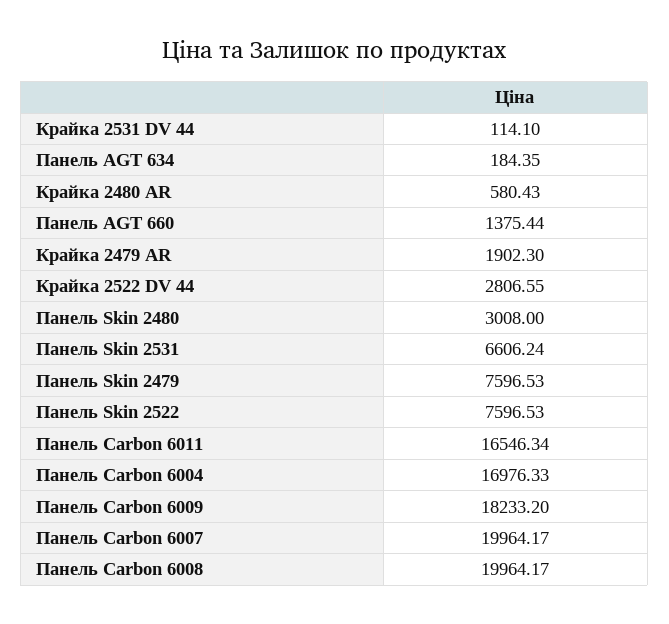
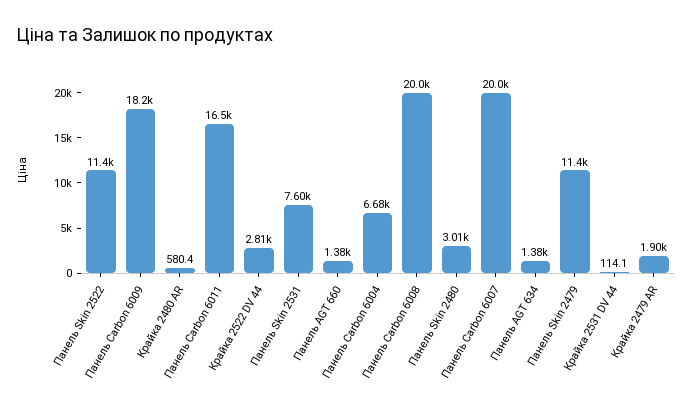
Панель AGT 634: 184.35 -> 1380
Панель Skin 2531: 6606.24 -> 7600
Панель Skin 2479: 7596.53 -> 11400
Панель Skin 2522: 7596.53 -> 11400
Панель Carbon 6004: 16976.33 -> 6680

